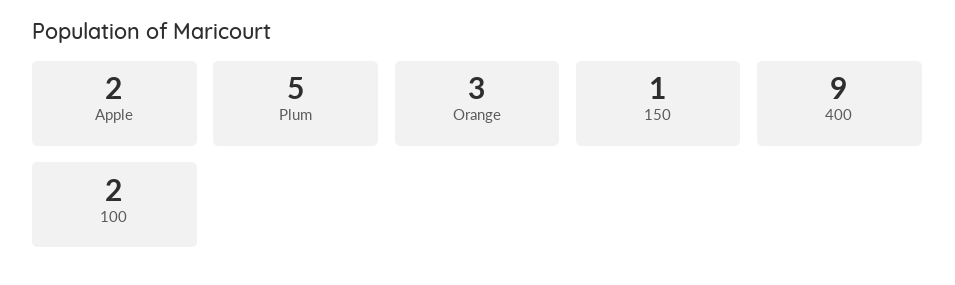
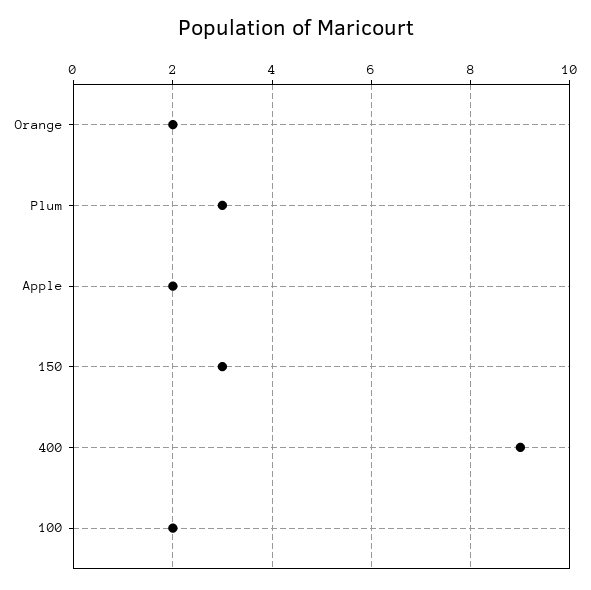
Plum: 5 -> 3
Orange: 3 -> 2
150: 1 -> 3

